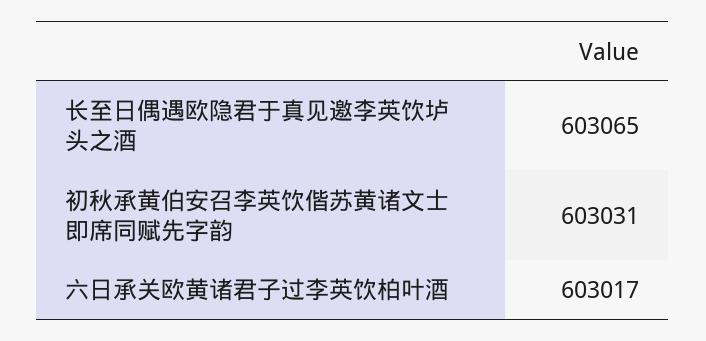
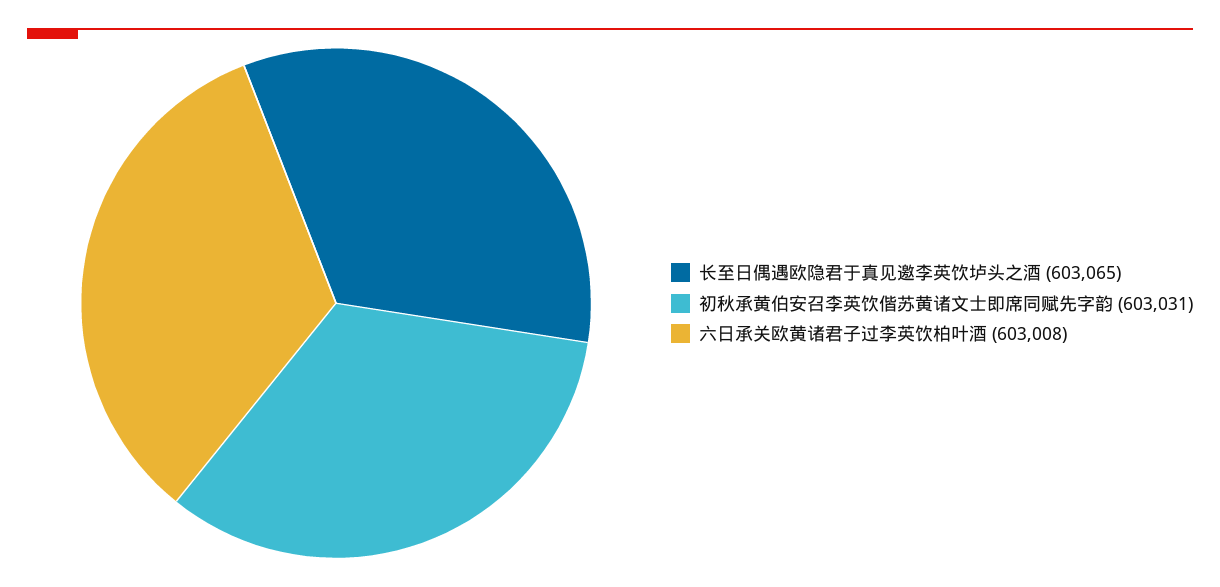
六日承关欧黄诸君子过李英饮柏叶酒: 603017 -> 603008

